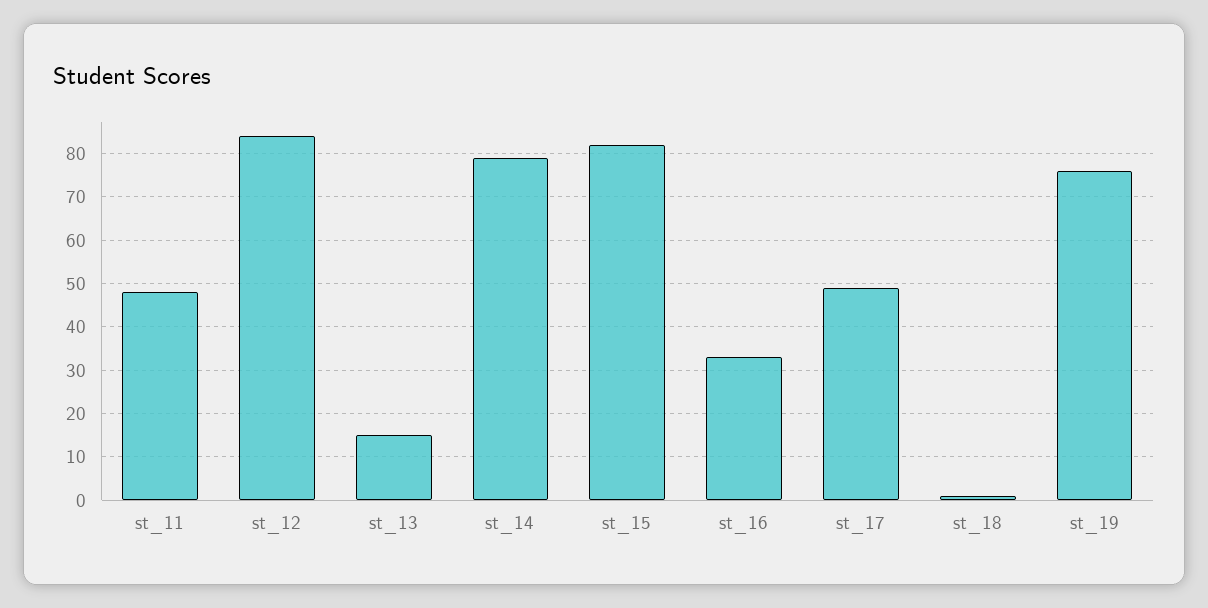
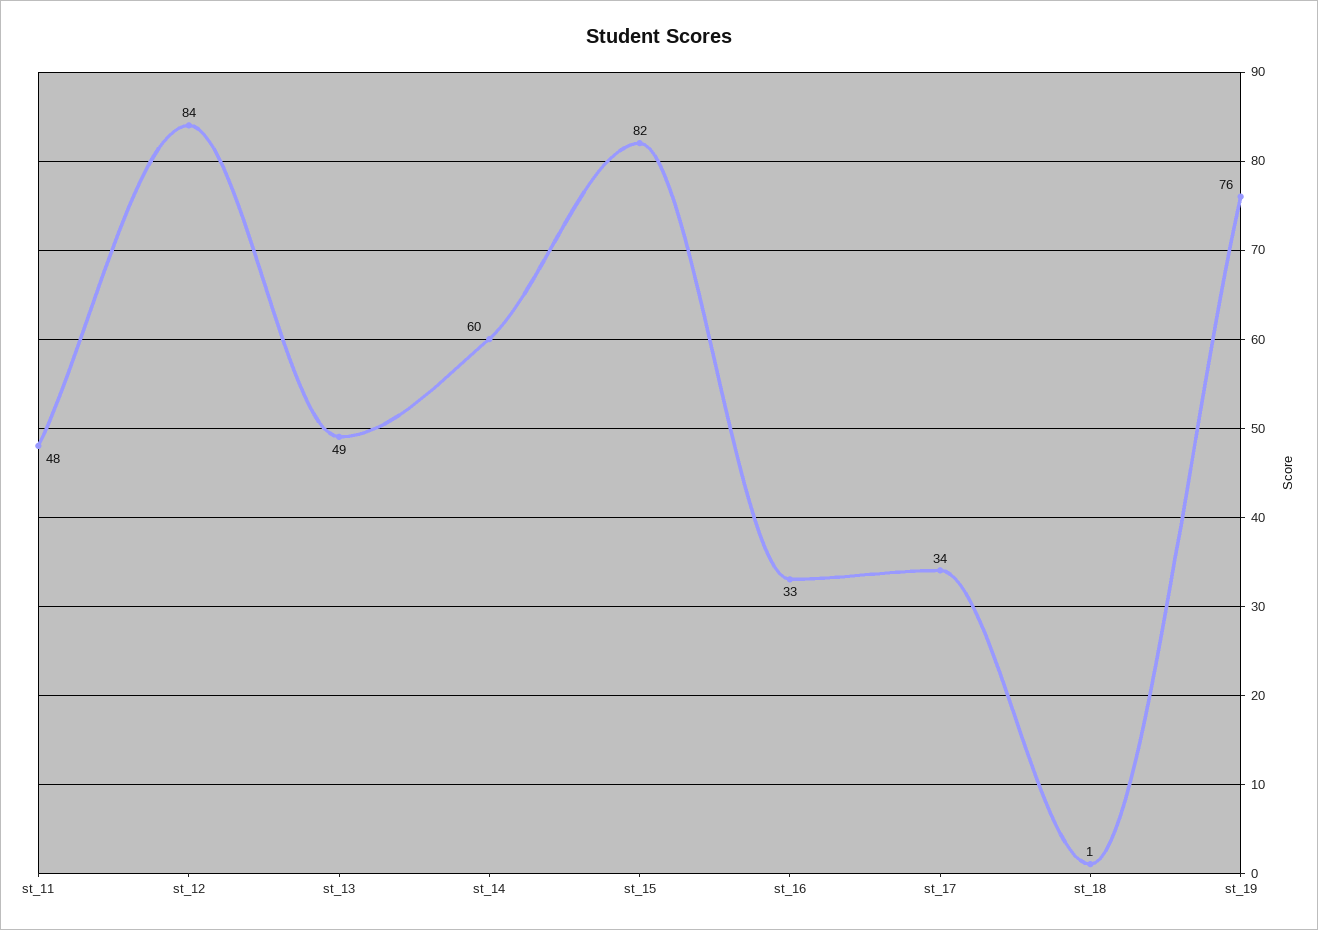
st_13: 15 -> 49
st_14: 80 -> 60
st_17: 50 -> 34

